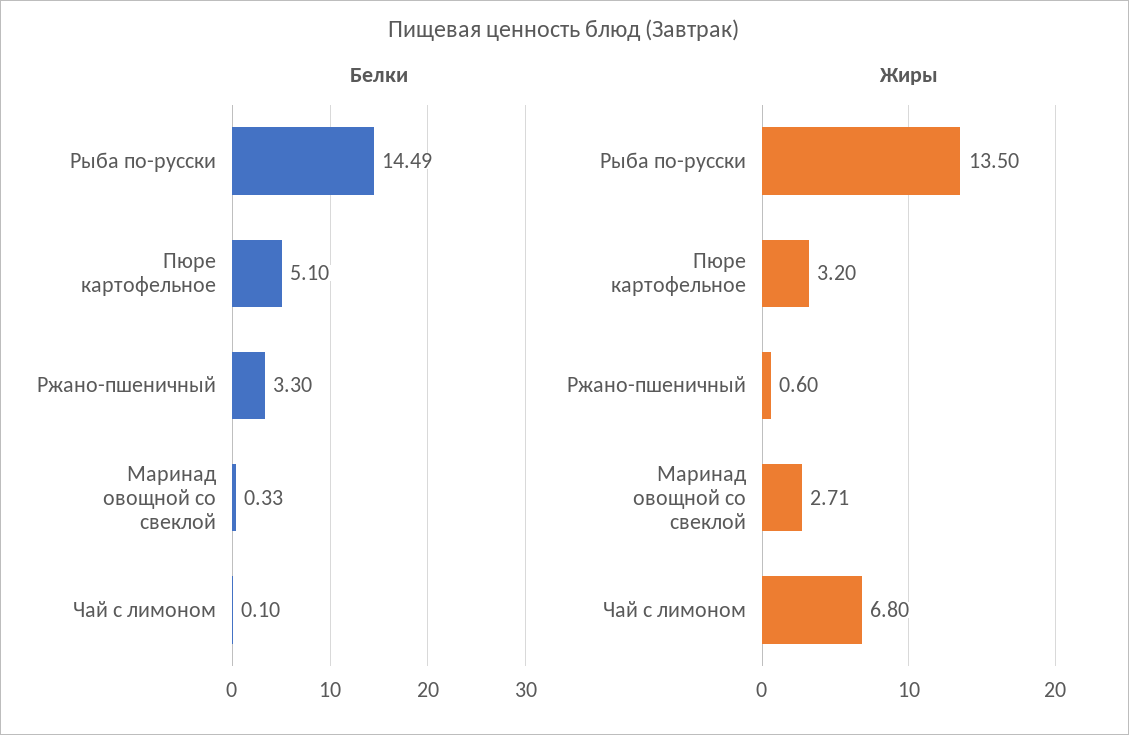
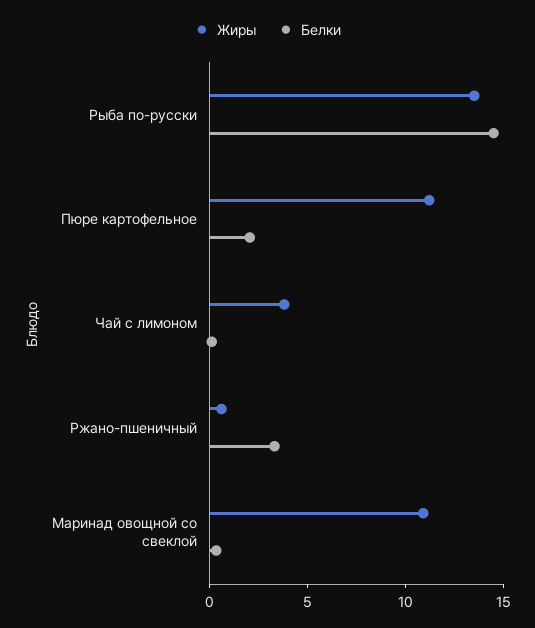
Белки, Пюре картофельное: 5.1 -> 2
Жиры, Пюре картофельное: 3.2 -> 11
Жиры, Маринад овощной со свеклой: 2.71 -> 11
Жиры, Чай с лимоном: 6.8 -> 4

